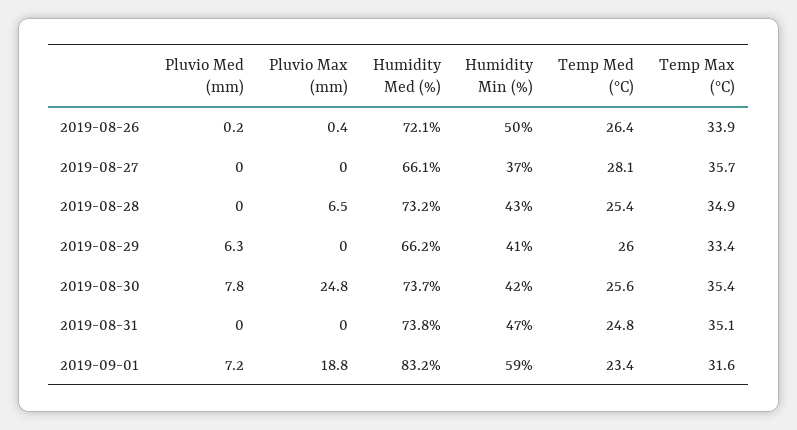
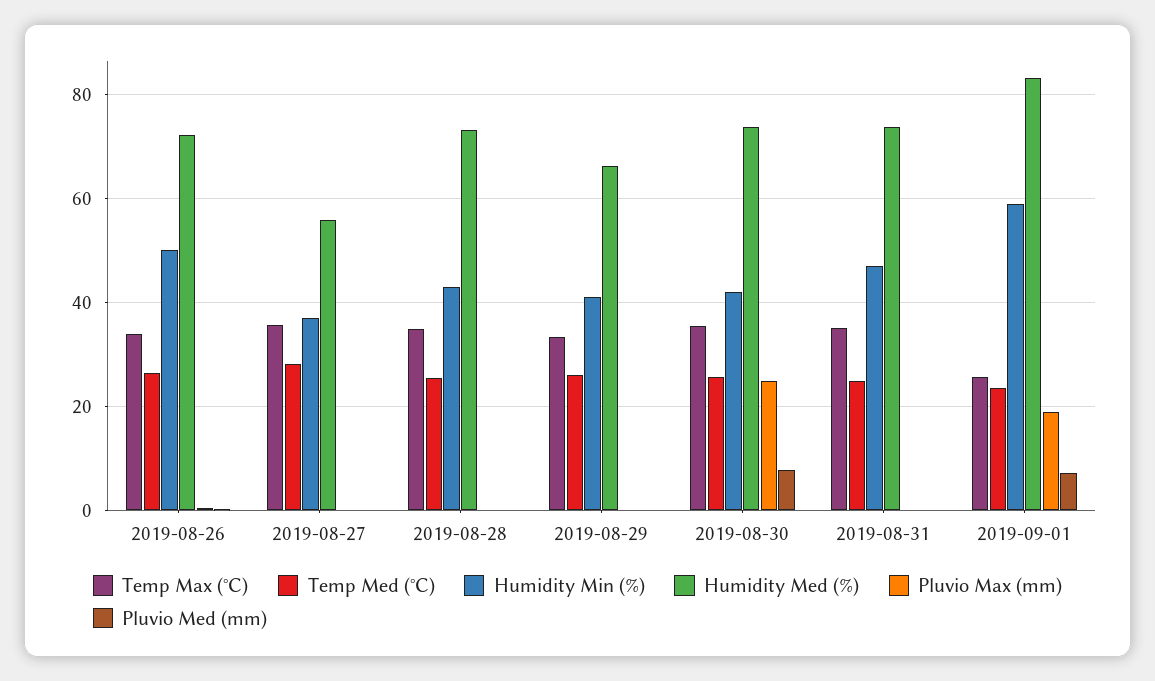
Humidity Med (%), 2019-08-27: 66.1 -> 56
Pluvio Max (mm), 2019-08-28: 6.5 -> 0
Pluvio Med (mm), 2019-08-29: 6.3 -> 0
Temp Max (°C), 2019-09-01: 31.6 -> 26

